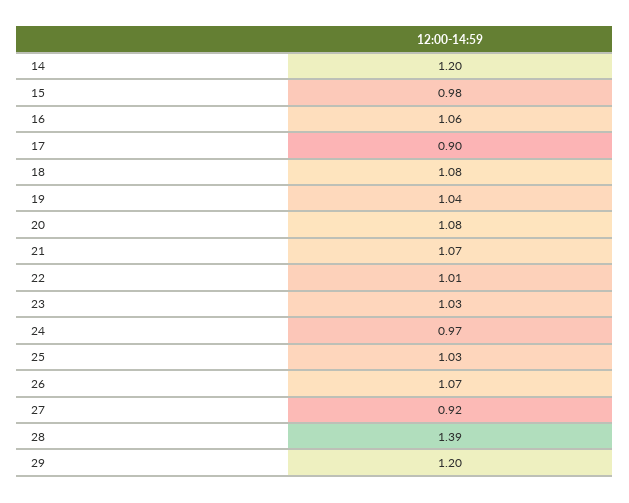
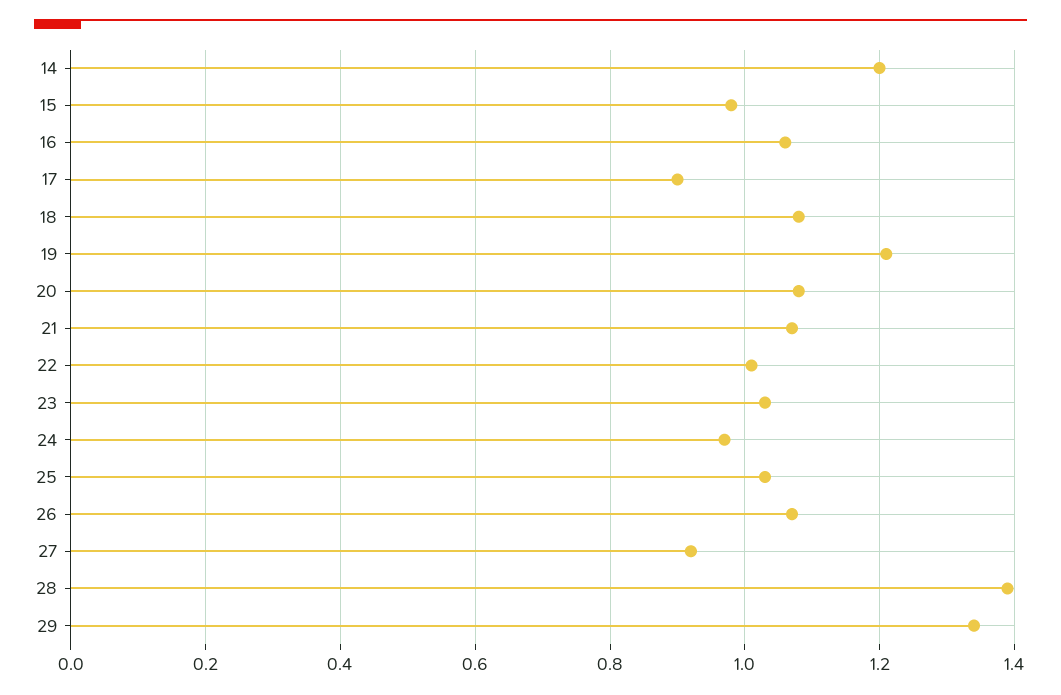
19: 1.04 -> 1.2
29: 1.2 -> 1.35

